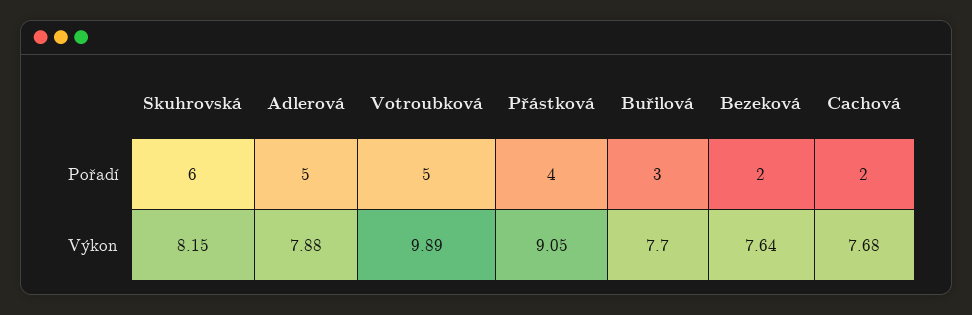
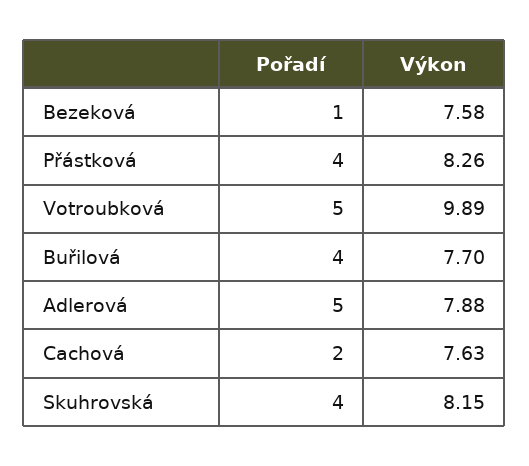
Skuhrovská, Pořadí: 6 -> 4
Buřilová, Pořadí: 3 -> 4
Bezeková, Pořadí: 2 -> 1
Přástková, Výkon: 9.05 -> 8.26
Bezeková, Výkon: 7.64 -> 7.58
Cachová, Výkon: 7.68 -> 7.63

